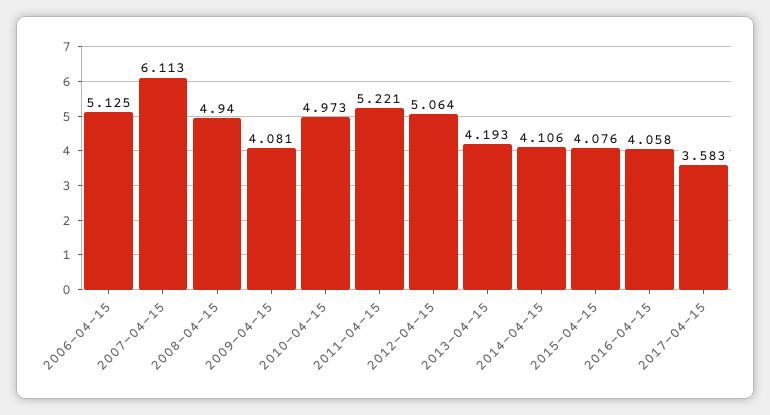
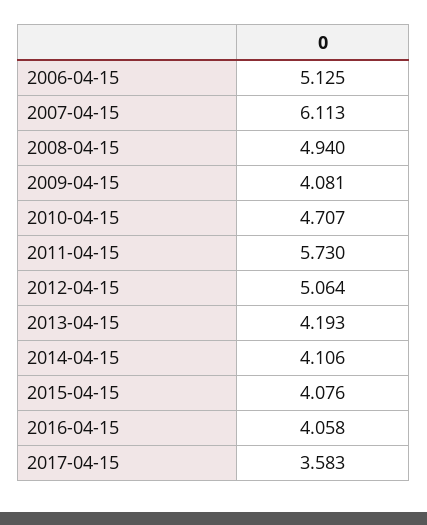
2010-04-15: 4.973 -> 4.707
2011-04-15: 5.221 -> 5.73

